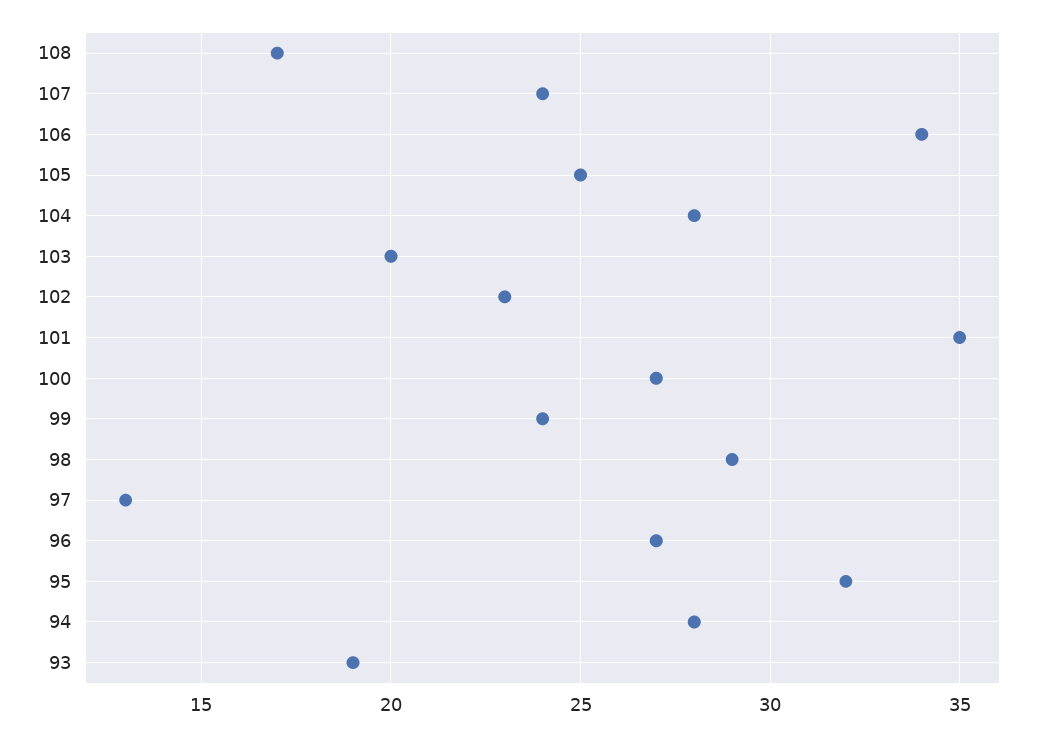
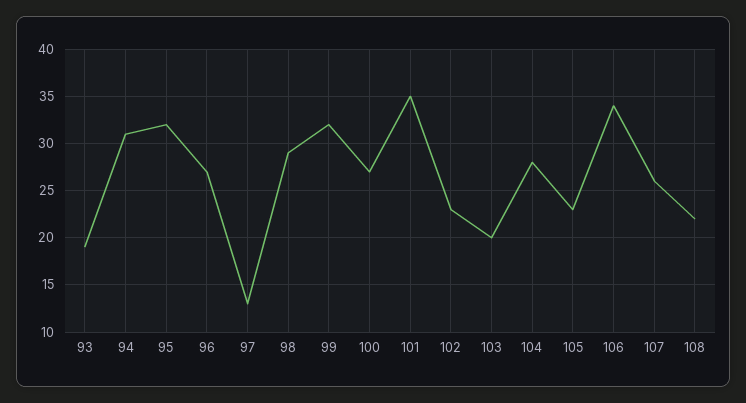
108: 17 -> 22
107: 24 -> 26
105: 25 -> 23
99: 24 -> 32
94: 28 -> 31

